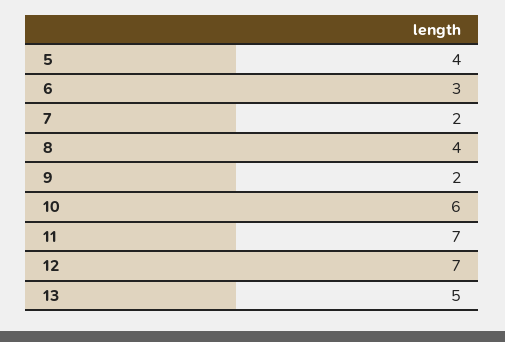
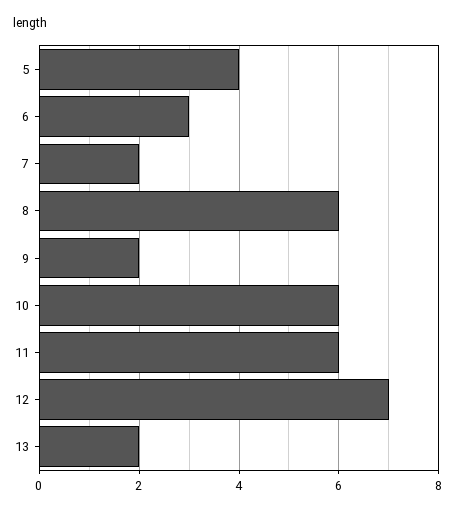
8: 4 -> 6
11: 7 -> 6
13: 5 -> 2

